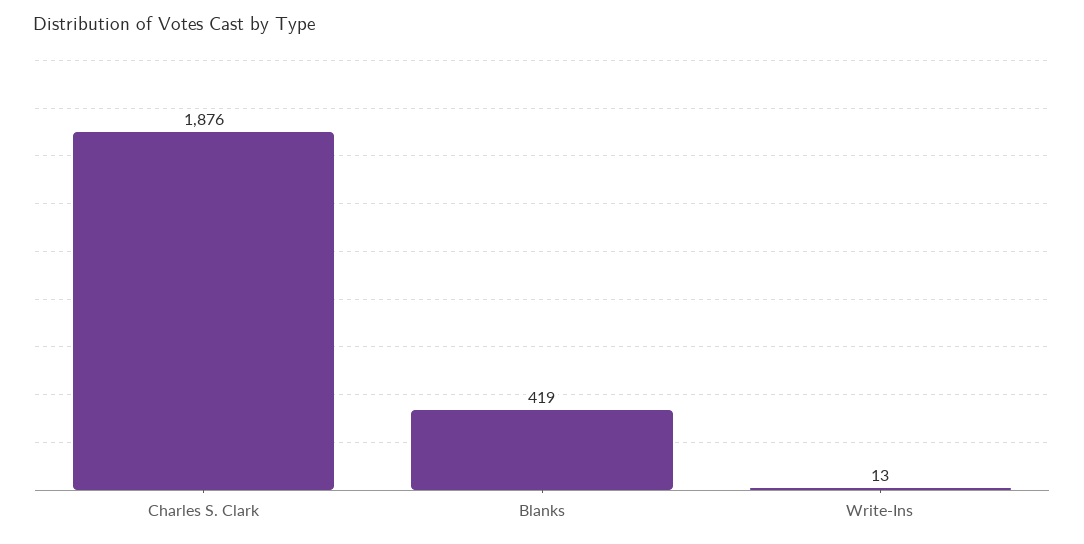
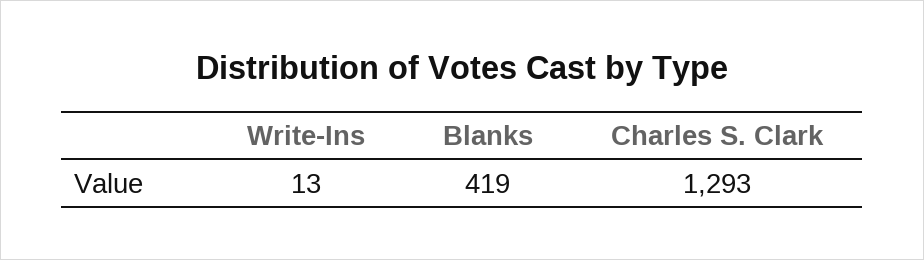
Charles S. Clark: 1876 -> 1293

